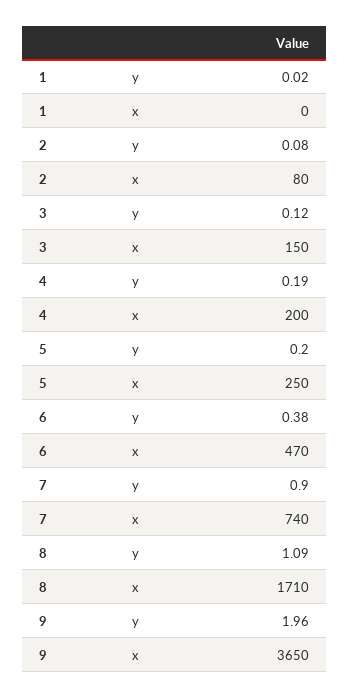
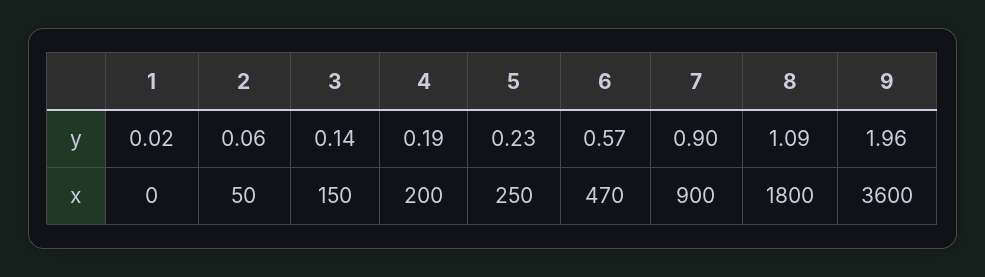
2, y: 0.08 -> 0.06
2, x: 80 -> 50
3, y: 0.12 -> 0.14
5, y: 0.2 -> 0.23
6, y: 0.38 -> 0.57
7, x: 740 -> 900
8, x: 1710 -> 1800
9, x: 3650 -> 3600

